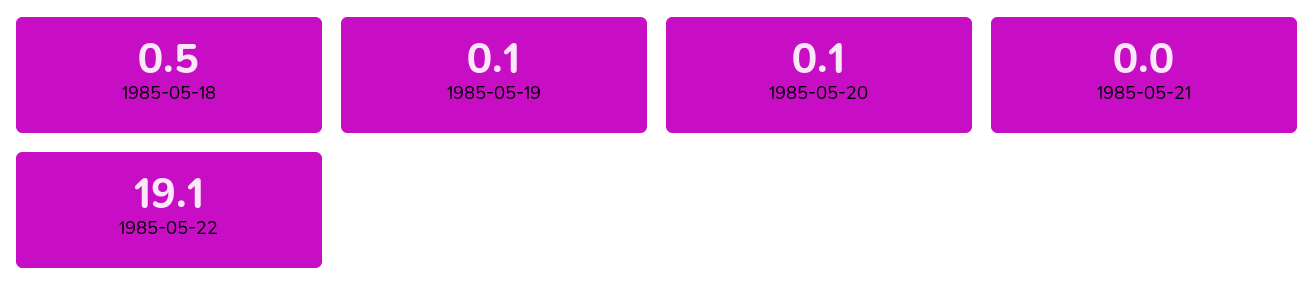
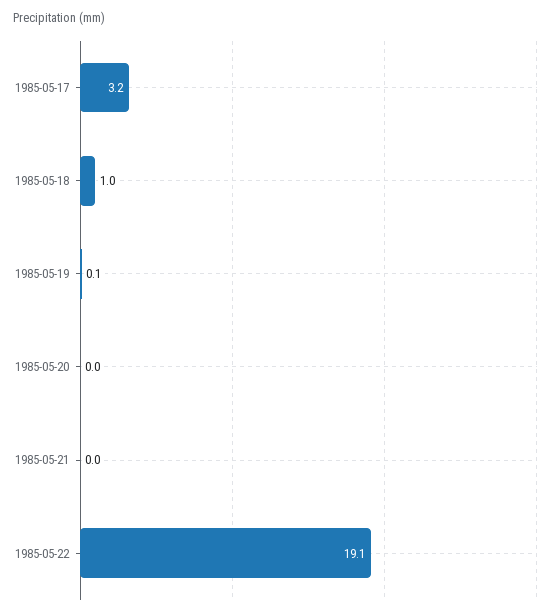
1985-05-18: 0.5 -> 1
1985-05-20: 0.1 -> 0
1985-05-17: none -> 3.2

